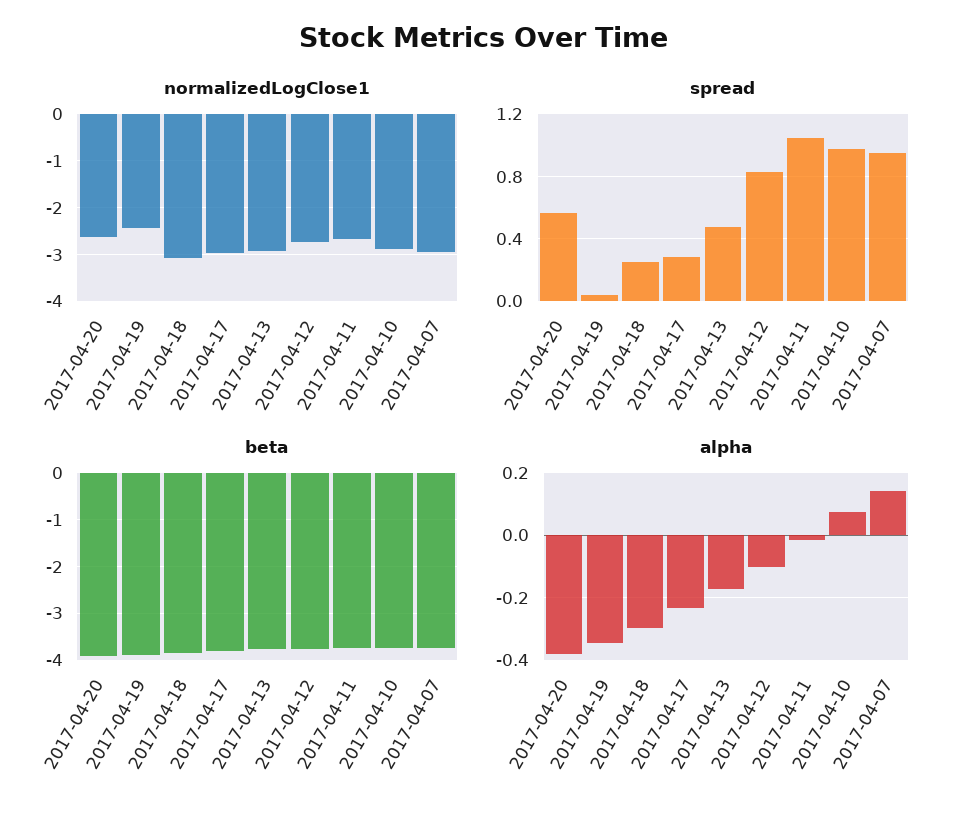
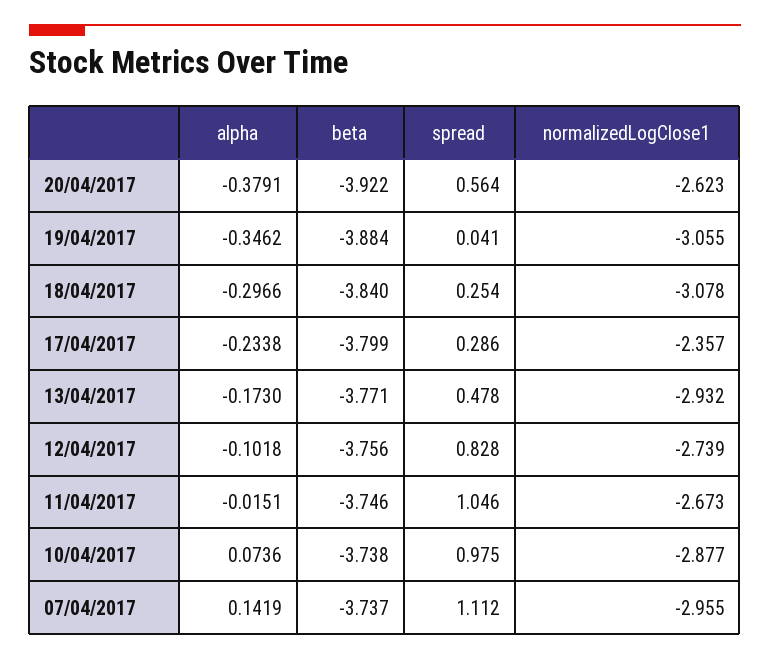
normalizedLogClose1, 2017-04-19: -2.4 -> -3.055
normalizedLogClose1, 2017-04-17: -3 -> -2.357
spread, 2017-04-07: 0.95 -> 1.112

